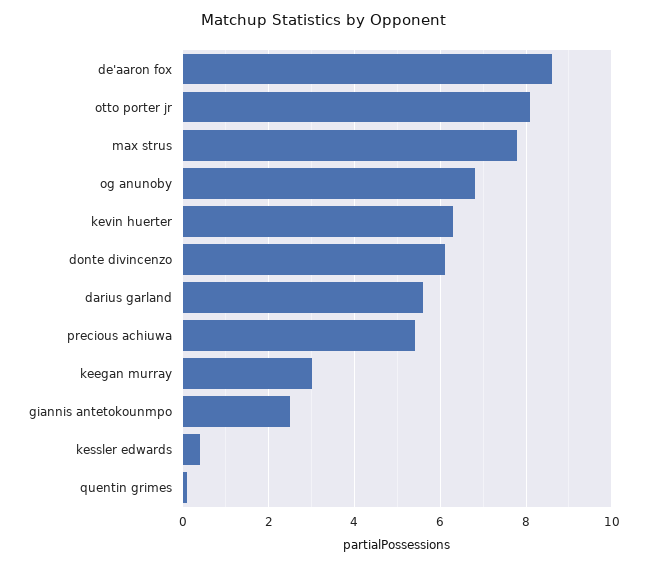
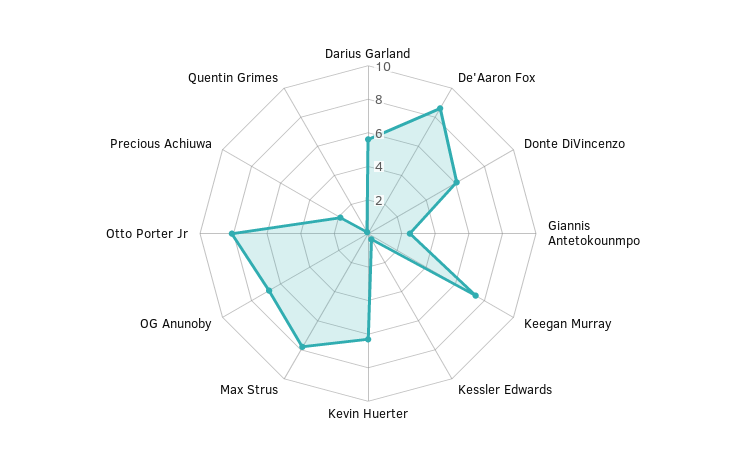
precious achiuwa: 5.5 -> 2
keegan murray: 3 -> 7.5

